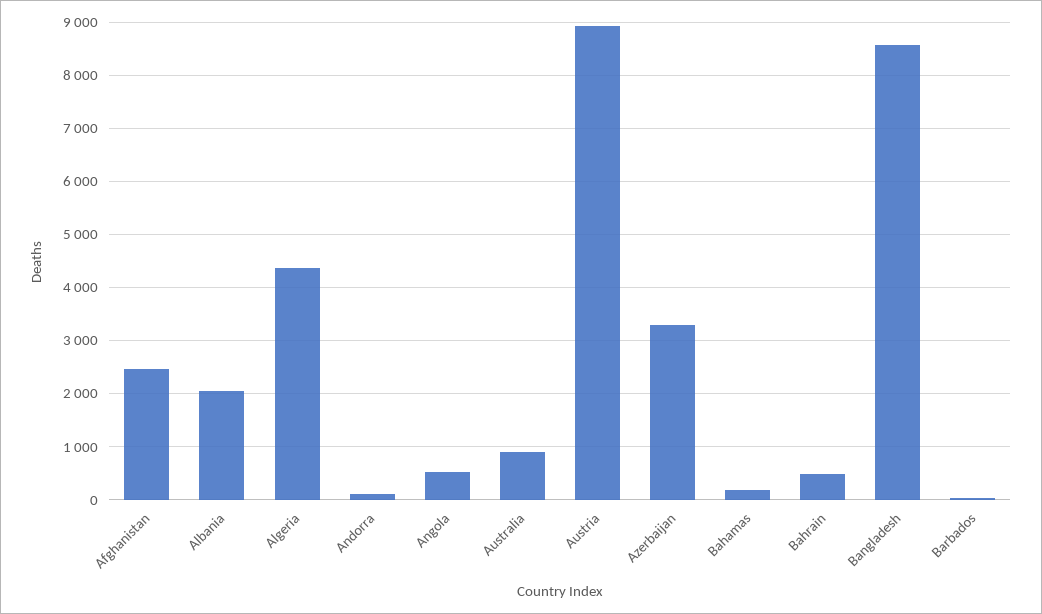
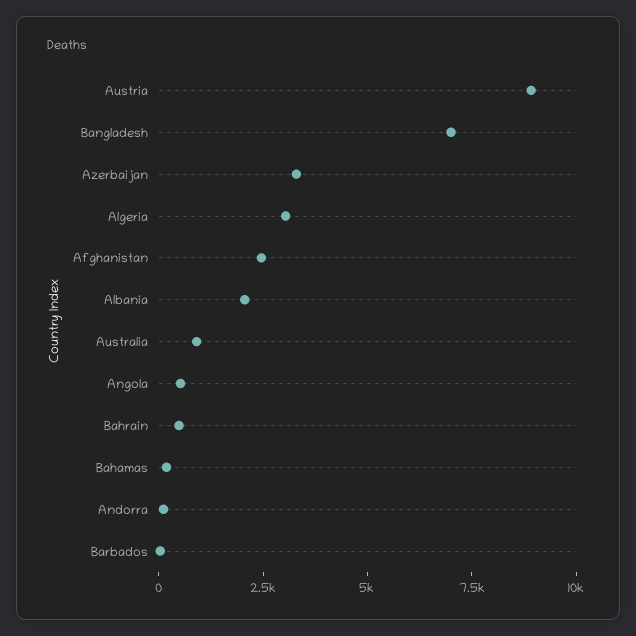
Algeria: 4400 -> 3000
Bangladesh: 8600 -> 7000

